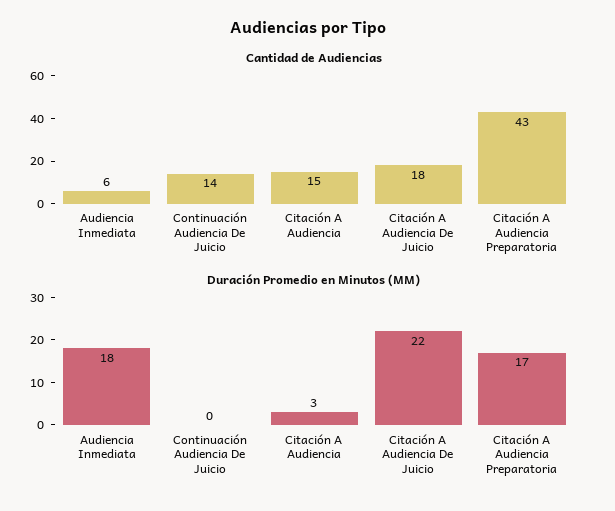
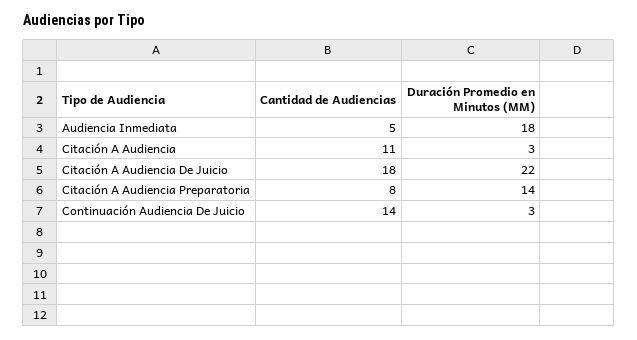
Cantidad de Audiencias, Audiencia Inmediata: 6 -> 5
Cantidad de Audiencias, Citación A Audiencia: 15 -> 11
Cantidad de Audiencias, Citación A Audiencia Preparatoria: 43 -> 8
Duración Promedio en Minutos (MM), Continuación Audiencia De Juicio: 0 -> 3
Duración Promedio en Minutos (MM), Citación A Audiencia Preparatoria: 17 -> 14

